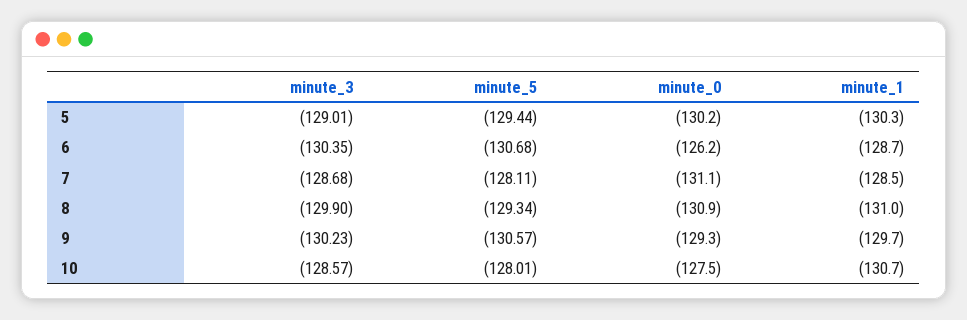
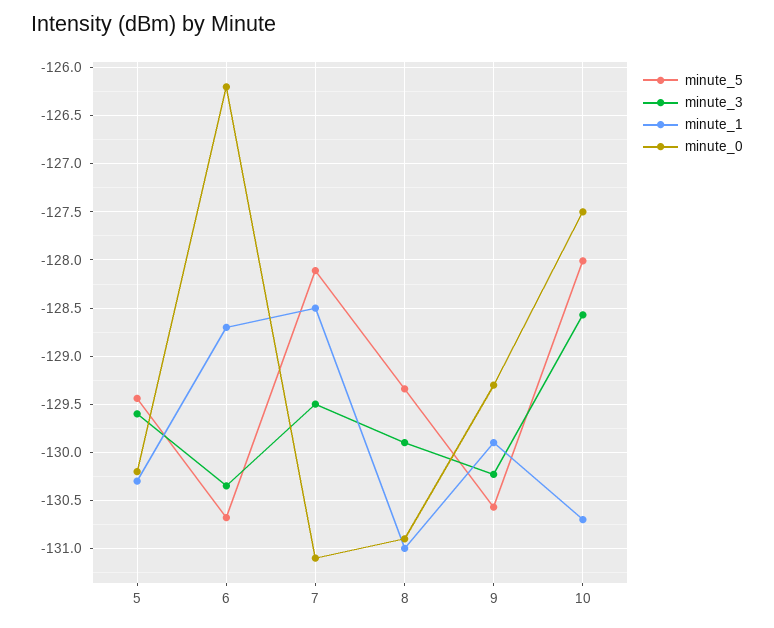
minute_3, 5: -129.01 -> -129.6
minute_3, 7: -128.68 -> -129.5
minute_1, 9: -129.7 -> -129.9

